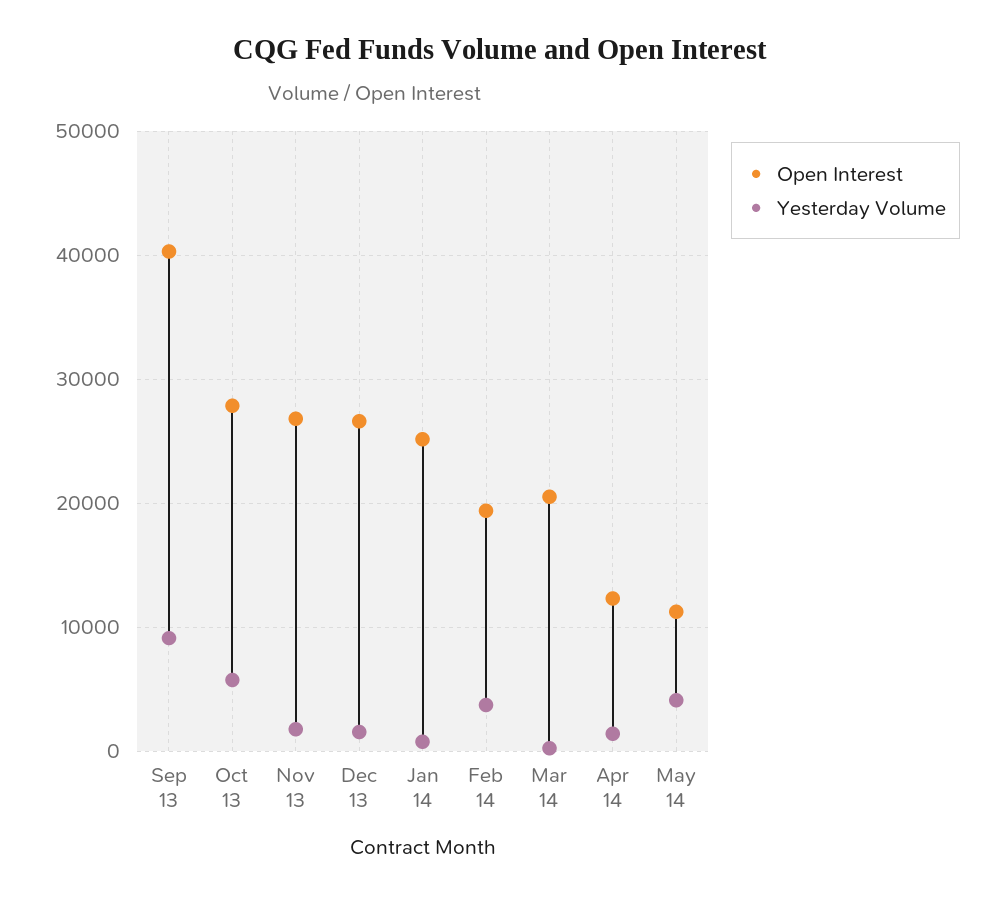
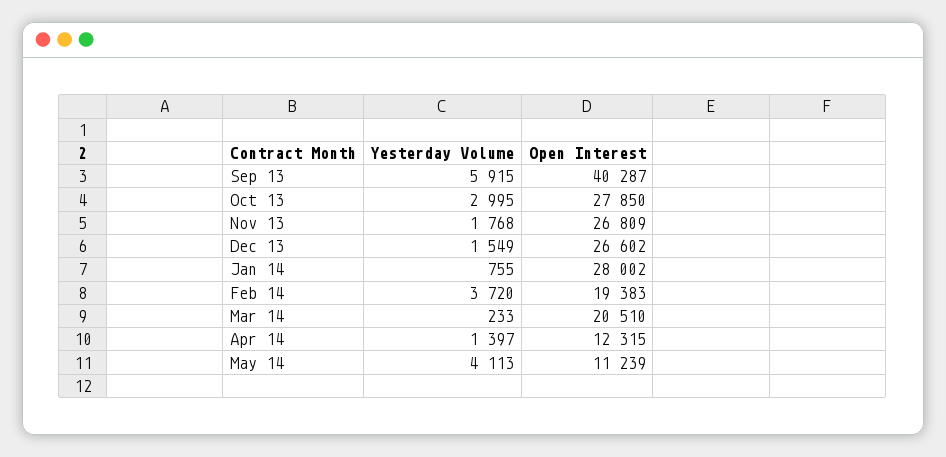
Yesterday Volume, Sep 13: 9000 -> 5915
Yesterday Volume, Oct 13: 6000 -> 2995
Open Interest, Jan 14: 25000 -> 28002

